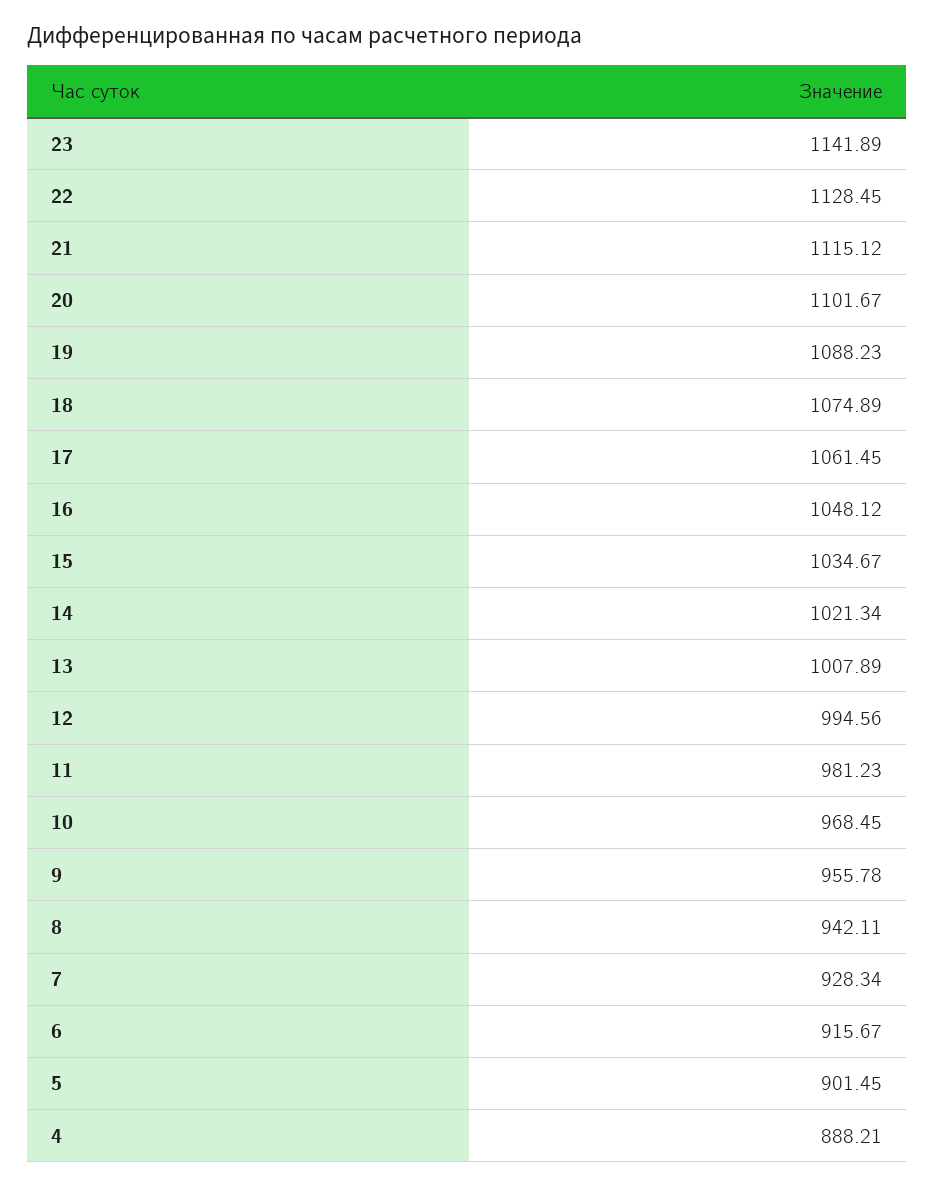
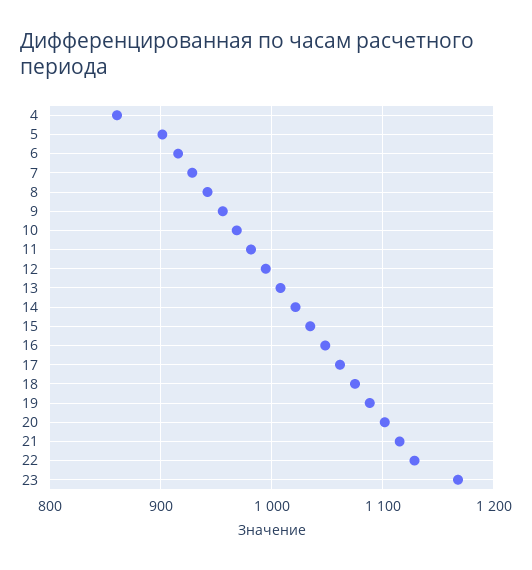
23: 1141.89 -> 1170
4: 888.21 -> 860

